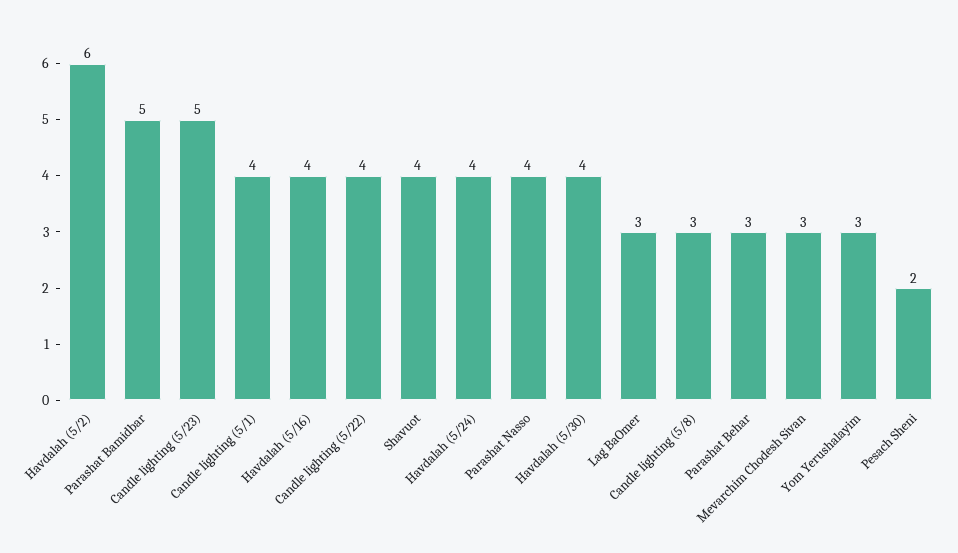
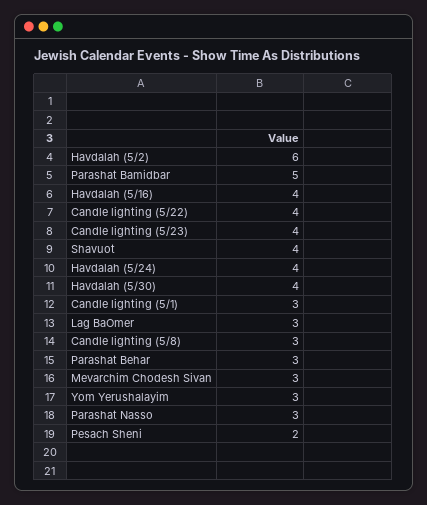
Candle lighting (5/23): 5 -> 4
Candle lighting (5/1): 4 -> 3
Parashat Nasso: 4 -> 3

